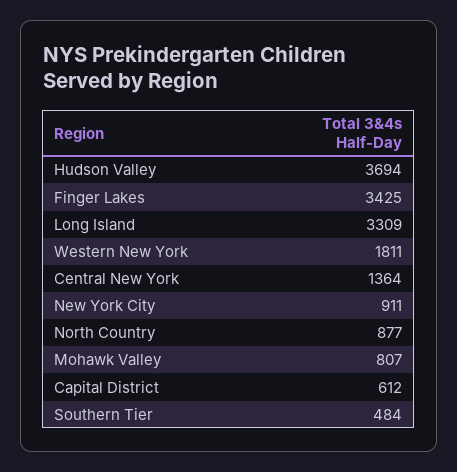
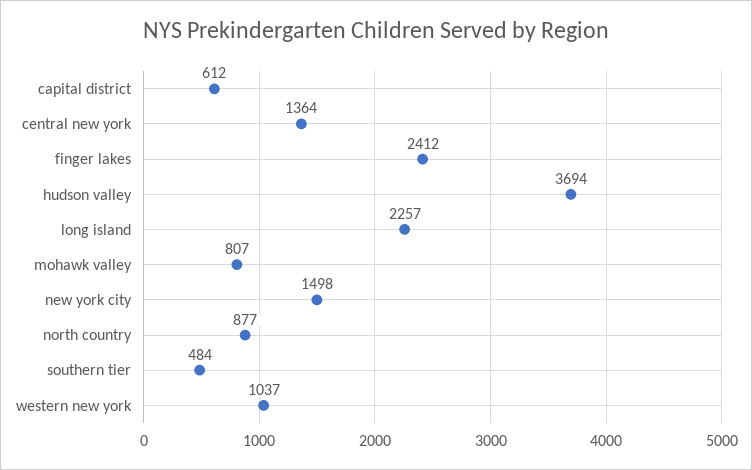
Finger Lakes: 3425 -> 2412
Long Island: 3309 -> 2257
Western New York: 1811 -> 1037
New York City: 911 -> 1498

